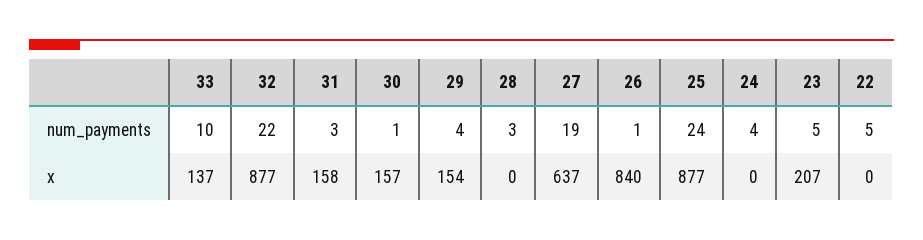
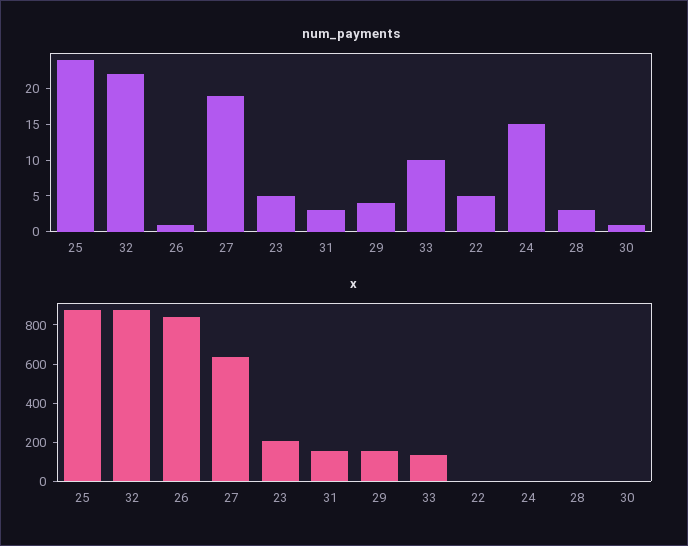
num_payments, 24: 4 -> 15
x, 30: 157 -> 0

